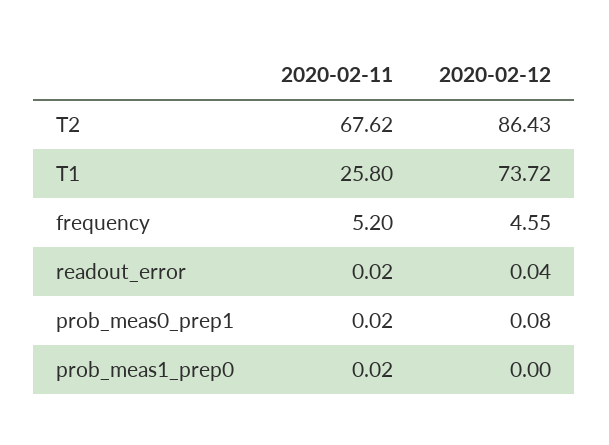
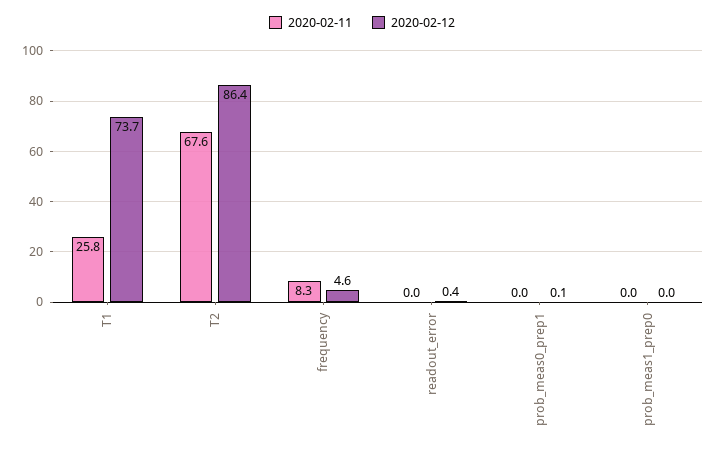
2020-02-11, frequency: 5.2 -> 8.3
2020-02-12, readout_error: 0.04 -> 0.4

